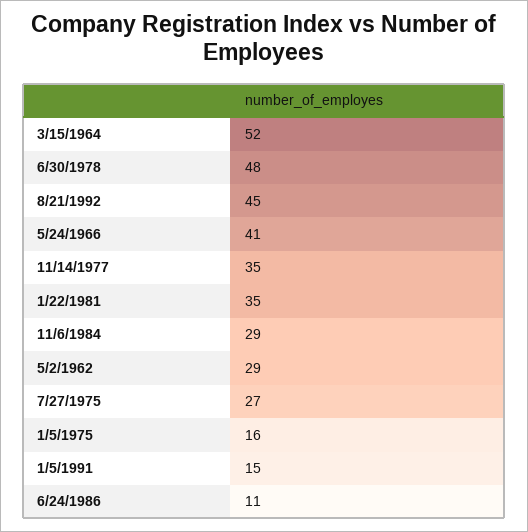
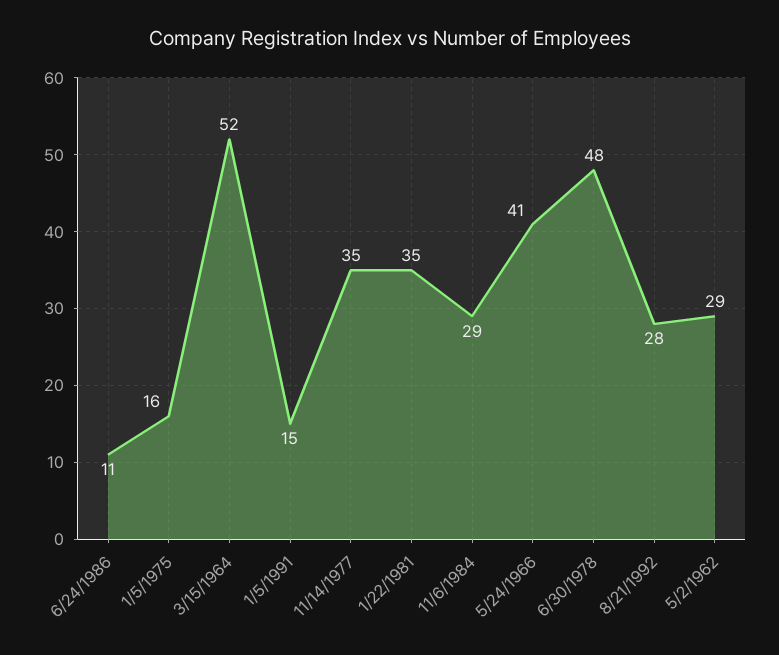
8/21/1992: 45 -> 28
7/27/1975: 27 -> none

